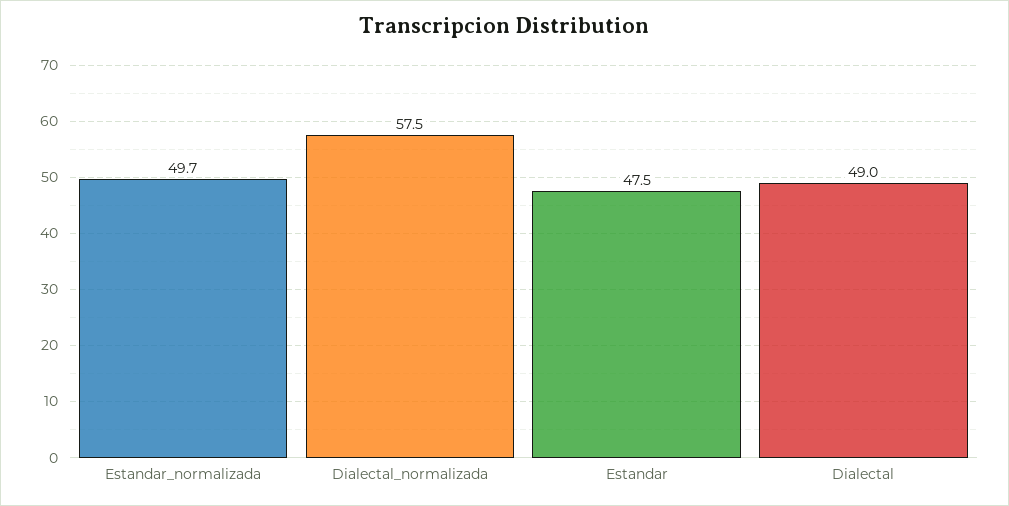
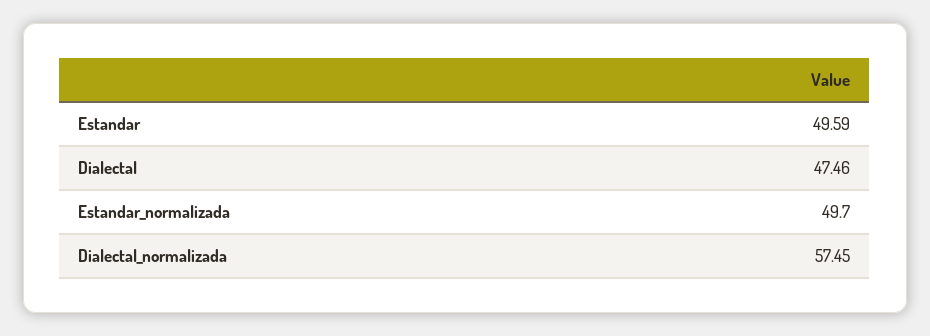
Estandar: 47.5 -> 49.59
Dialectal: 49 -> 47.46

